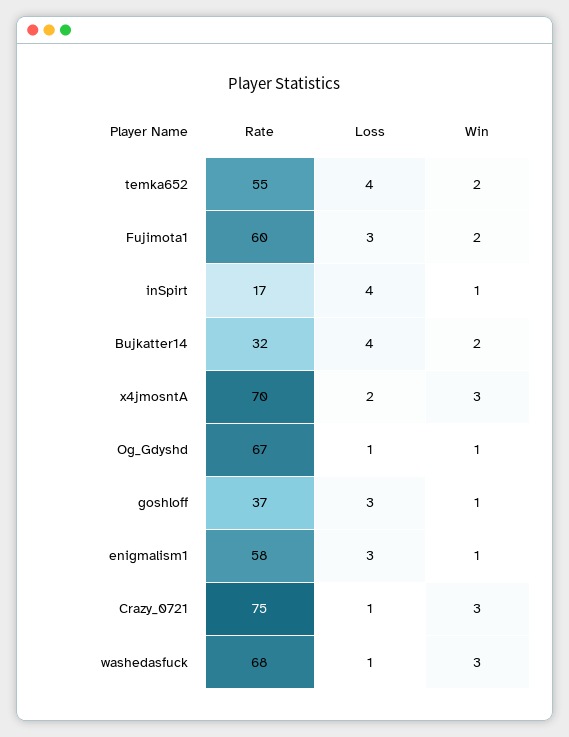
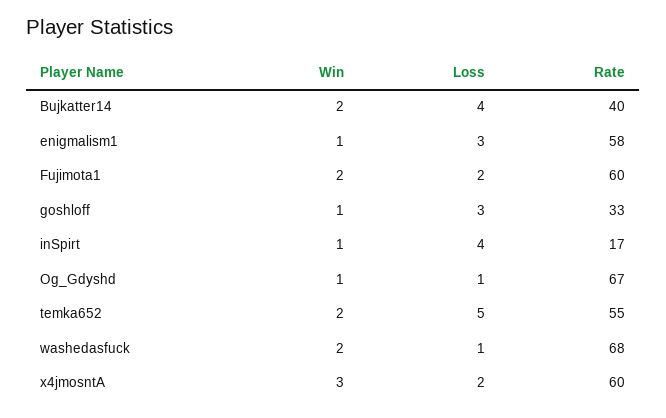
Loss, temka652: 4 -> 5
Loss, Fujimota1: 3 -> 2
Rate, Bujkatter14: 32 -> 40
Rate, x4jmosntA: 70 -> 60
Rate, goshloff: 37 -> 33
Rate, Crazy_0721: 75 -> none
Loss, Crazy_0721: 1 -> none
Win, Crazy_0721: 3 -> none
Win, washedasfuck: 3 -> 2

